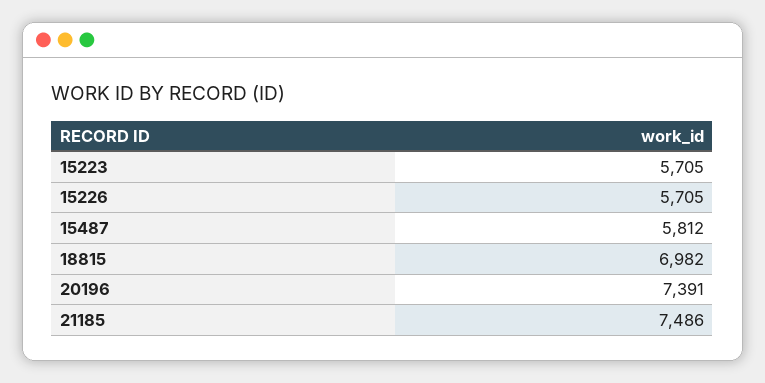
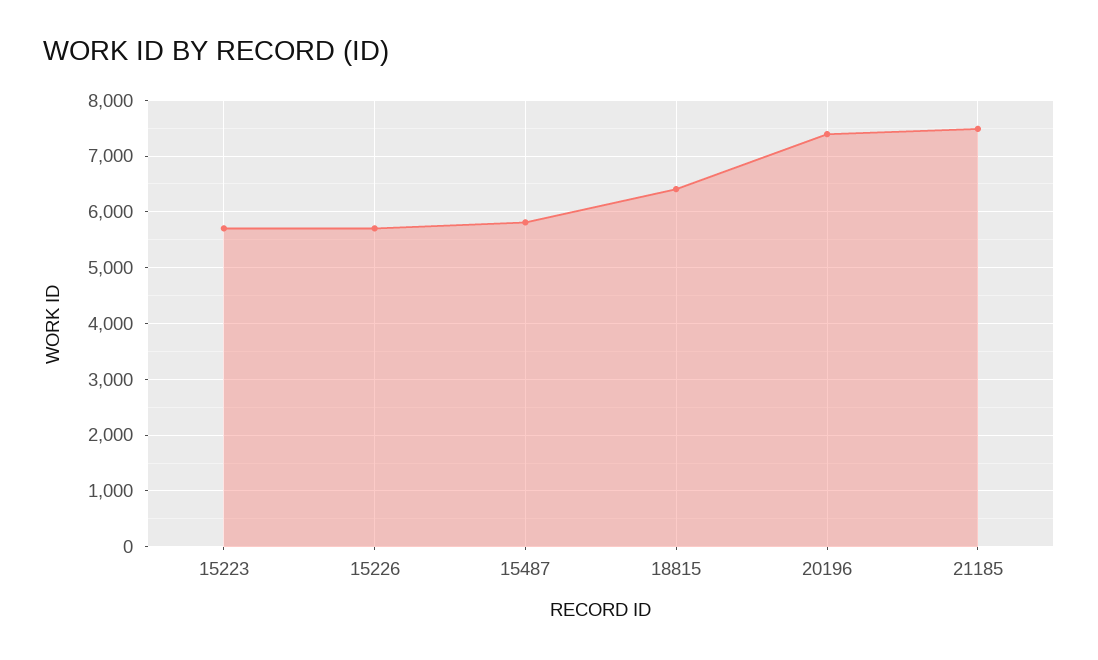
18815: 6982 -> 6400

